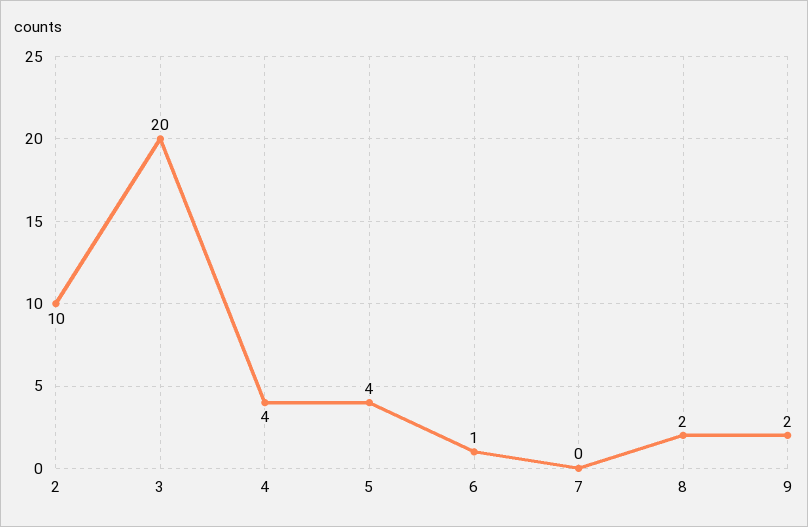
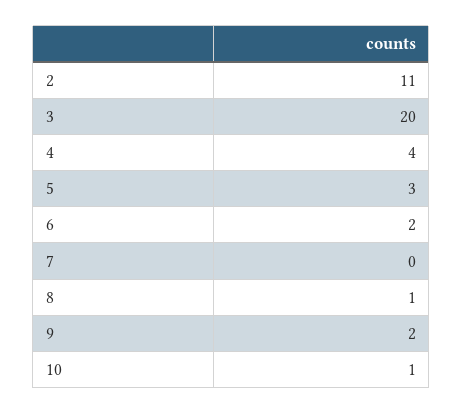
2: 10 -> 11
5: 4 -> 3
6: 1 -> 2
8: 2 -> 1
10: none -> 1

